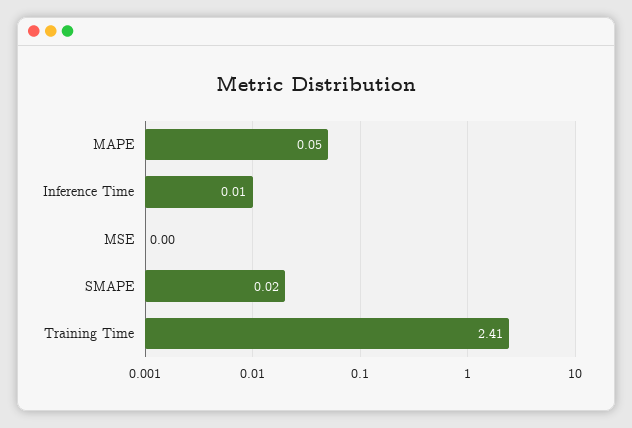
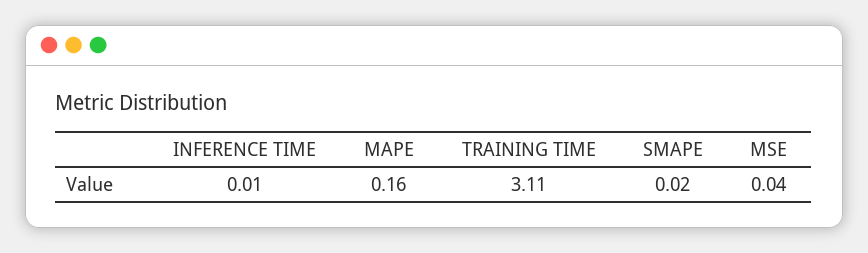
MAPE: 0.05 -> 0.16
MSE: 0 -> 0.04
Training Time: 2.41 -> 3.11

